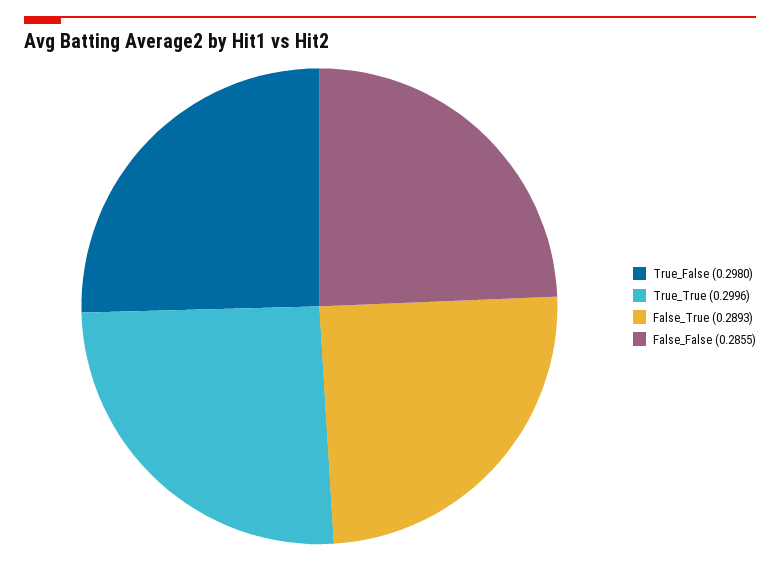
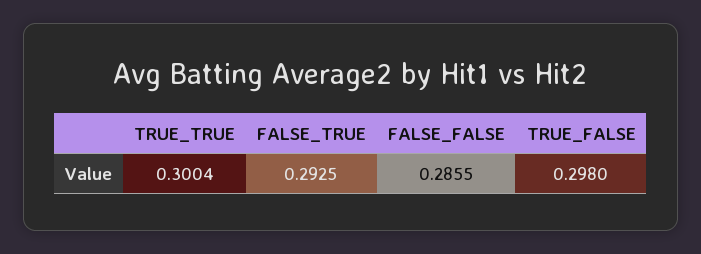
True_True: 0.2996 -> 0.3004
False_True: 0.2893 -> 0.2925

